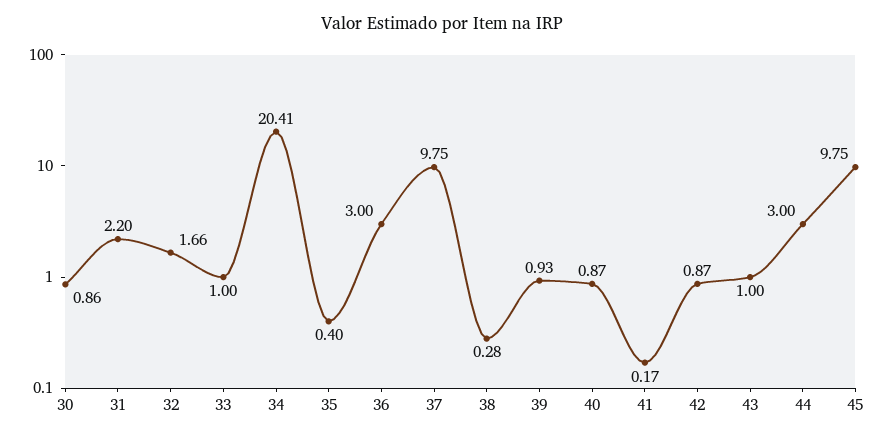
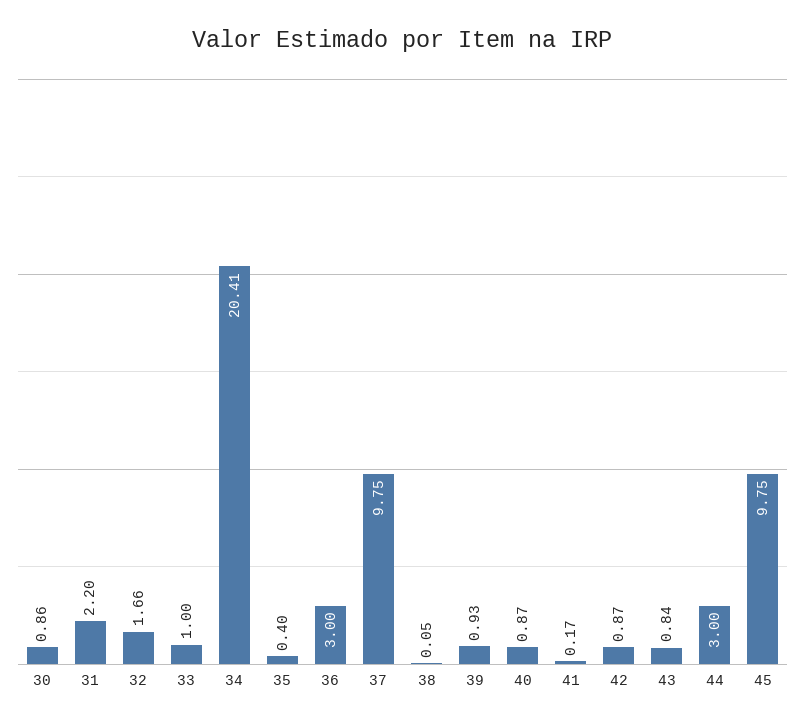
38: 0.28 -> 0.05
43: 1 -> 0.84

